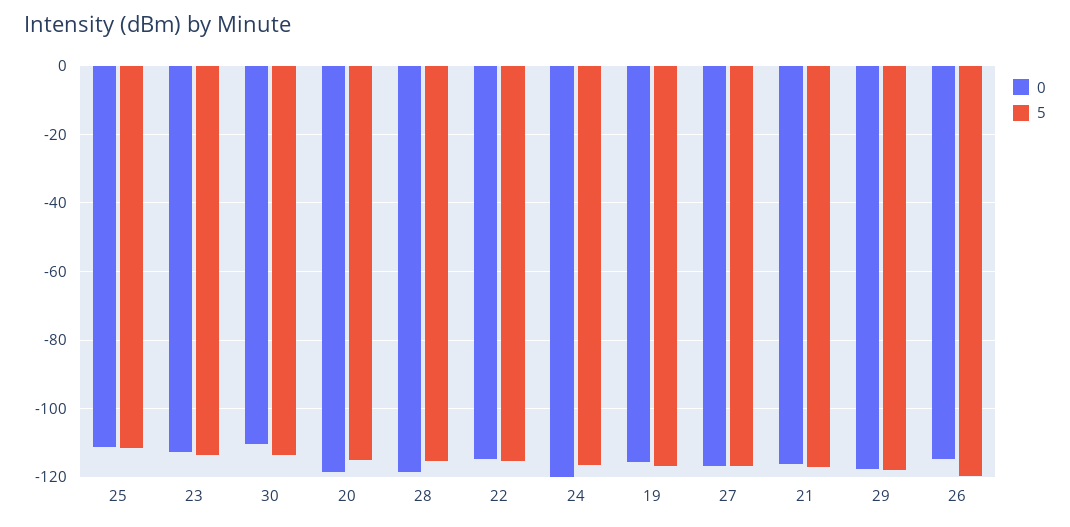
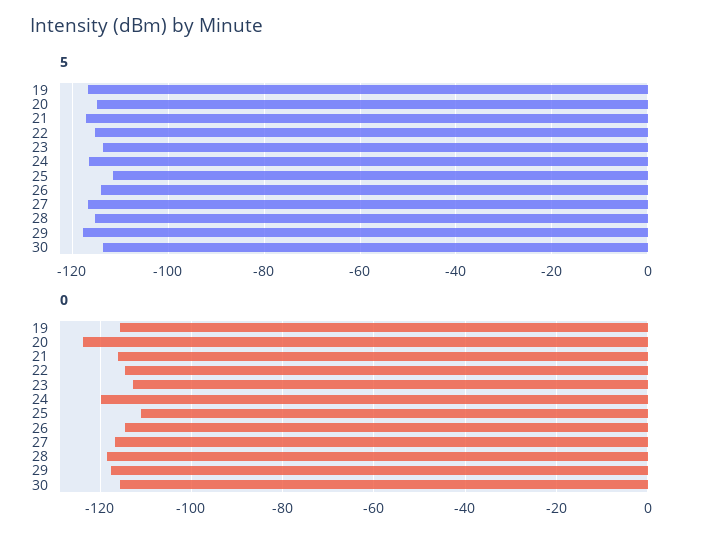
0, 30: -110 -> -116
0, 20: -118 -> -124
5, 26: -120 -> -114

